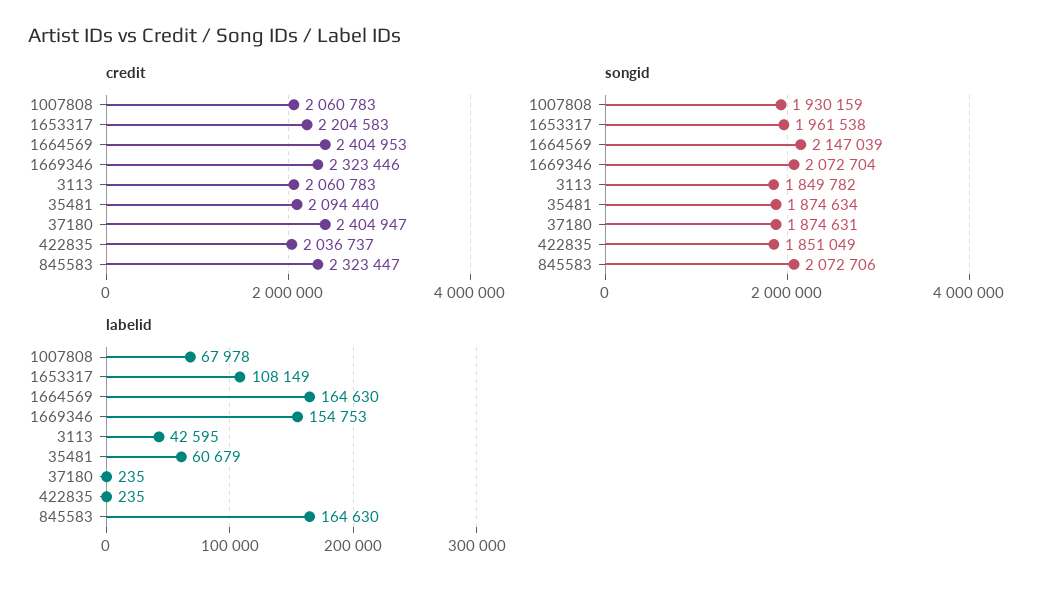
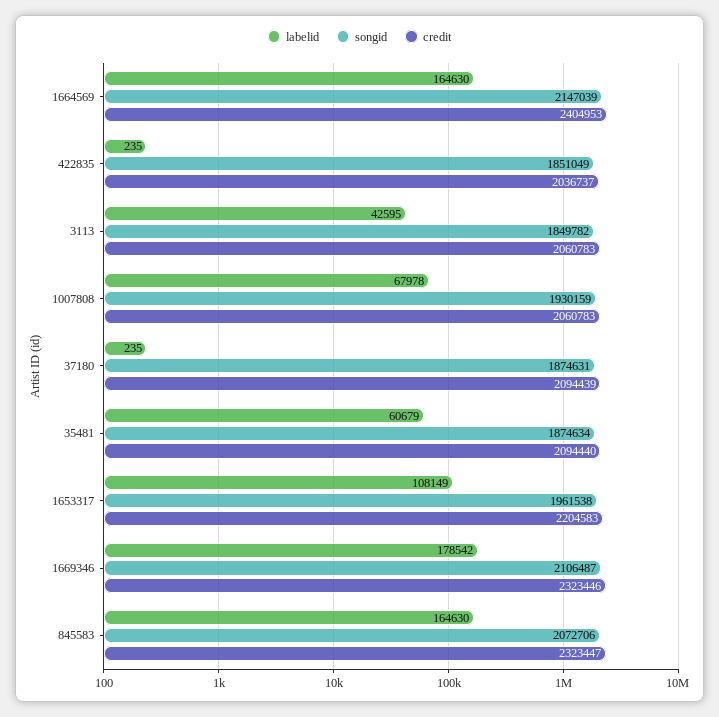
credit, 37180: 2404947 -> 2094439
songid, 1669346: 2072704 -> 2106487
labelid, 1669346: 154753 -> 178542

